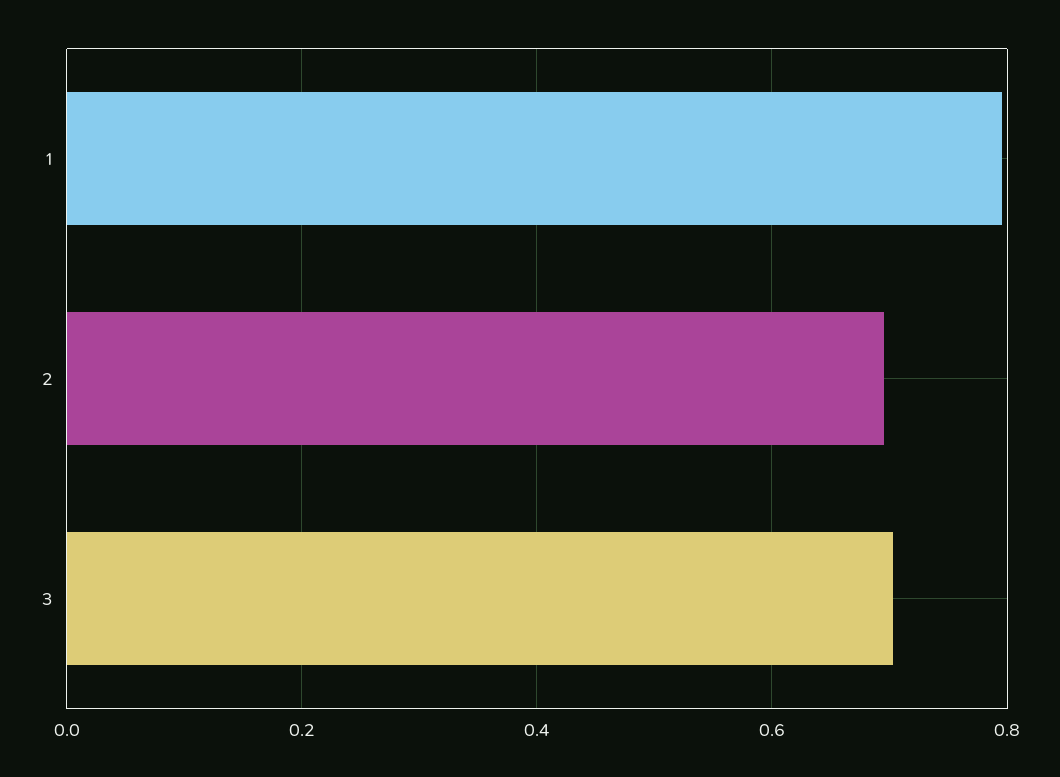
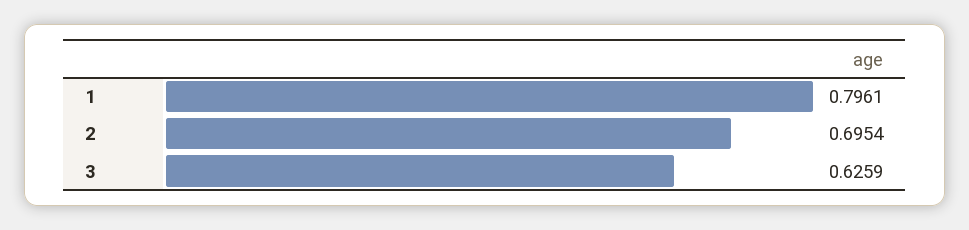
3: 0.7 -> 0.6259

